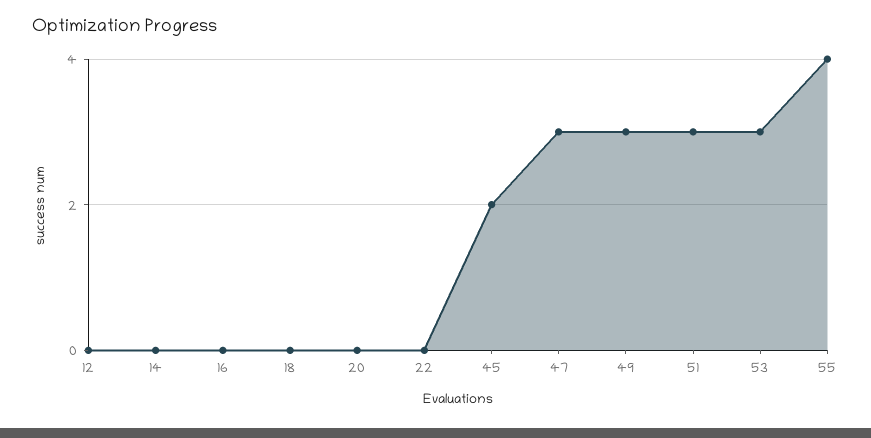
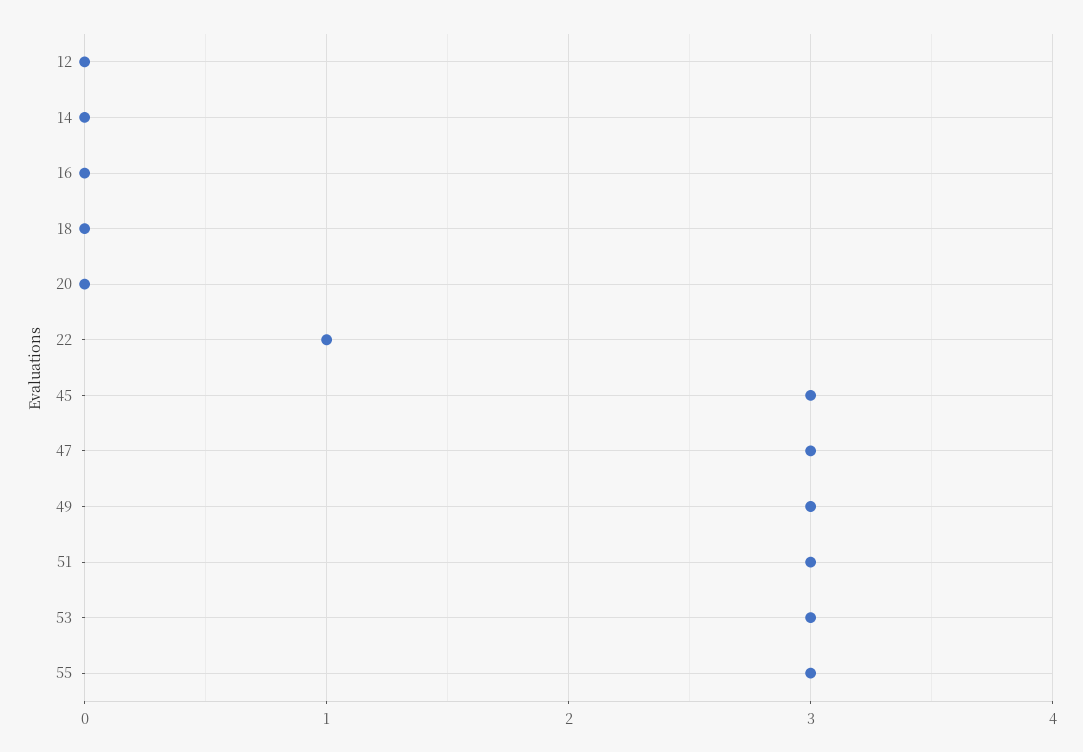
22: 0 -> 1
45: 2 -> 3
55: 4 -> 3

